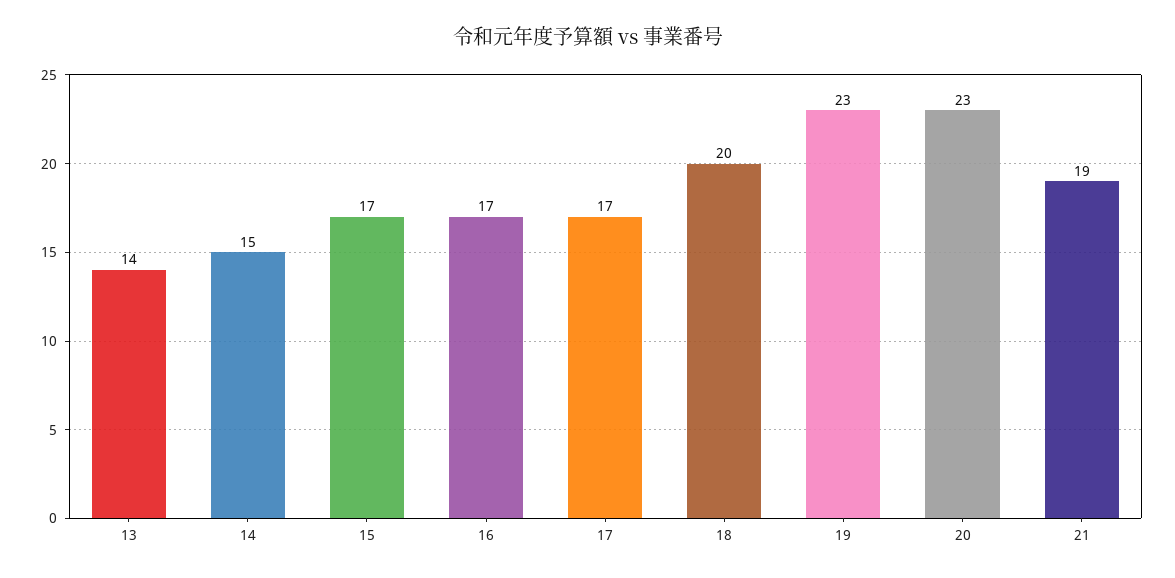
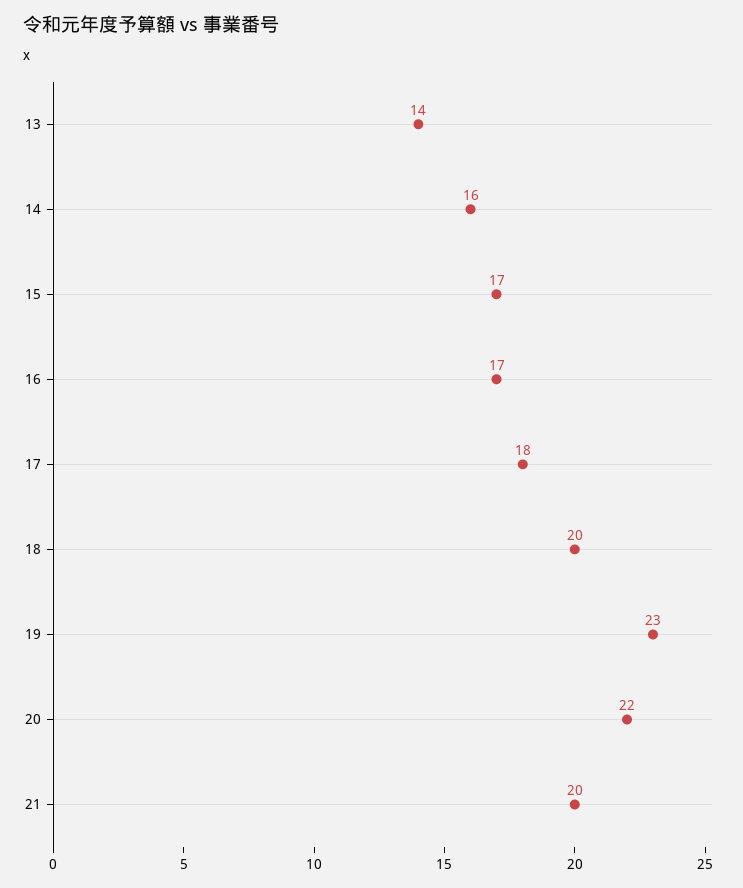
14: 15 -> 16
17: 17 -> 18
20: 23 -> 22
21: 19 -> 20

